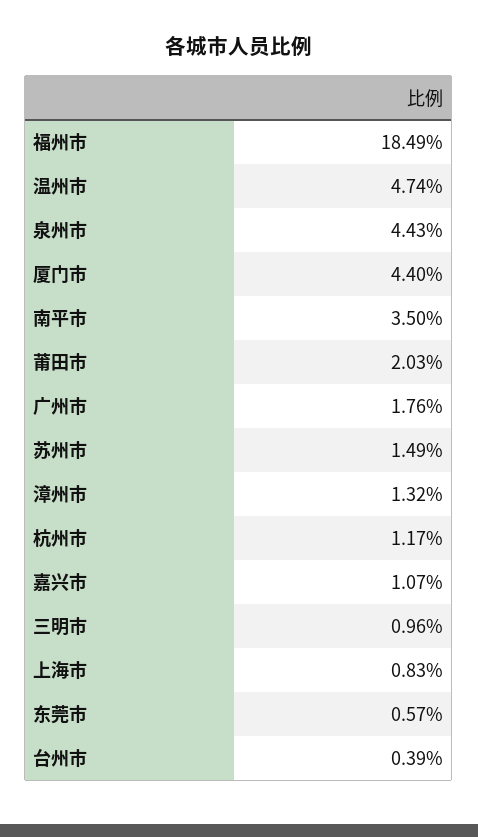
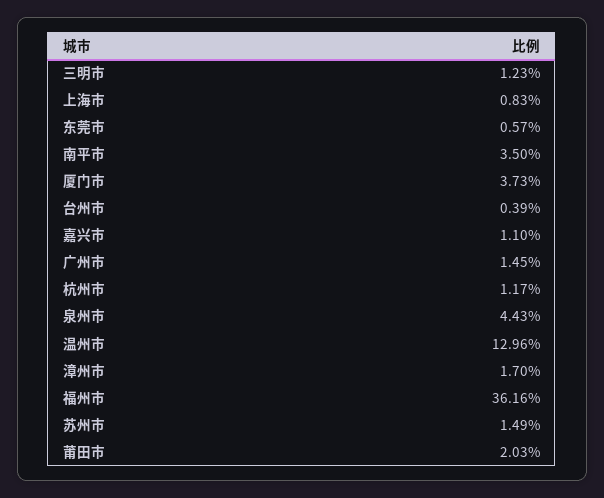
福州市: 18.49 -> 36.16
温州市: 4.74 -> 12.96
厦门市: 4.4 -> 3.73
广州市: 1.76 -> 1.45
漳州市: 1.32 -> 1.7
嘉兴市: 1.07 -> 1.1
三明市: 0.96 -> 1.23

